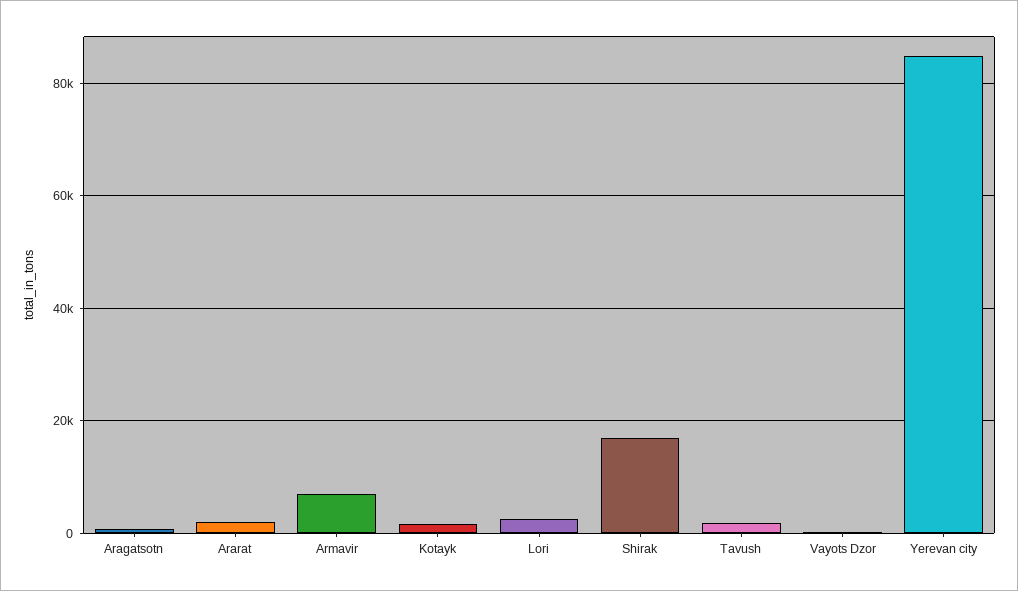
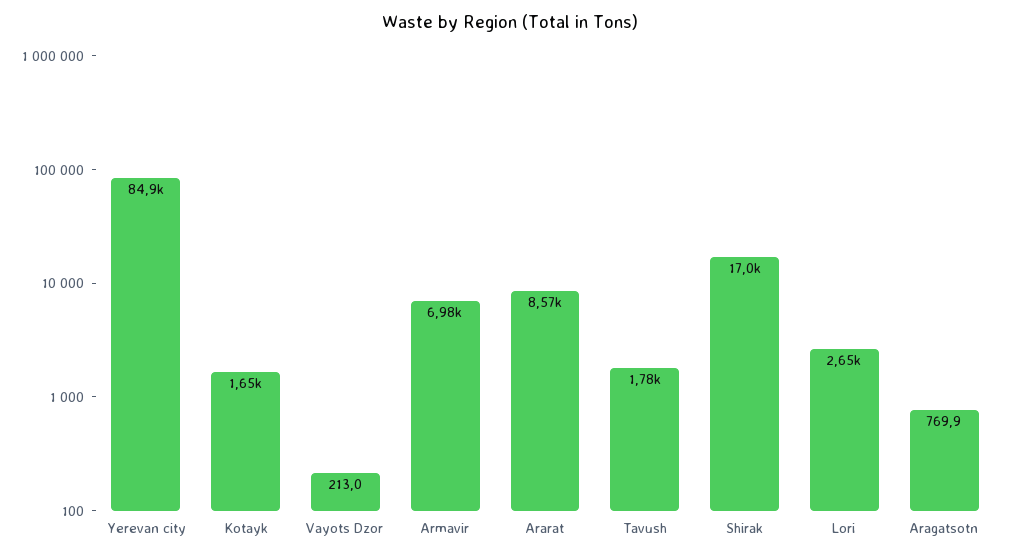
Ararat: 2000 -> 8570

